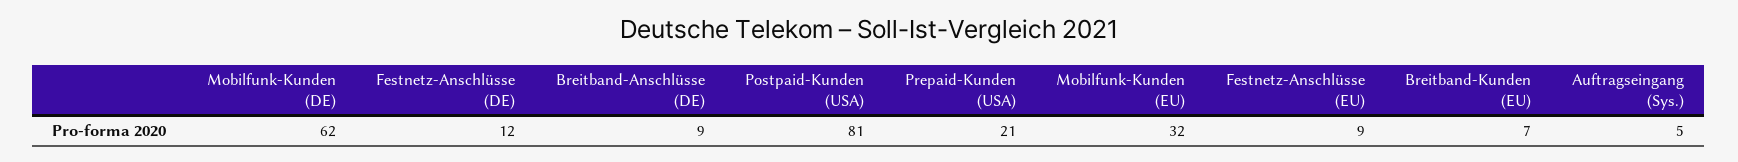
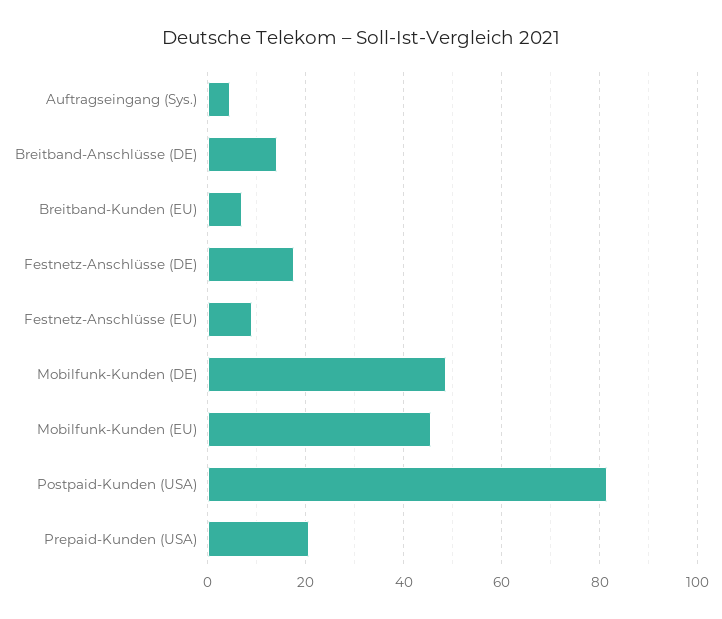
Mobilfunk-Kunden (DE): 62 -> 48
Festnetz-Anschlüsse (DE): 12 -> 18
Breitband-Anschlüsse (DE): 9 -> 14
Mobilfunk-Kunden (EU): 32 -> 46

